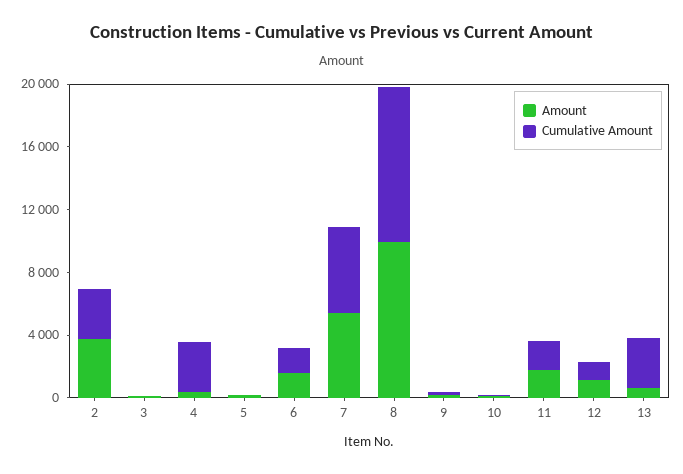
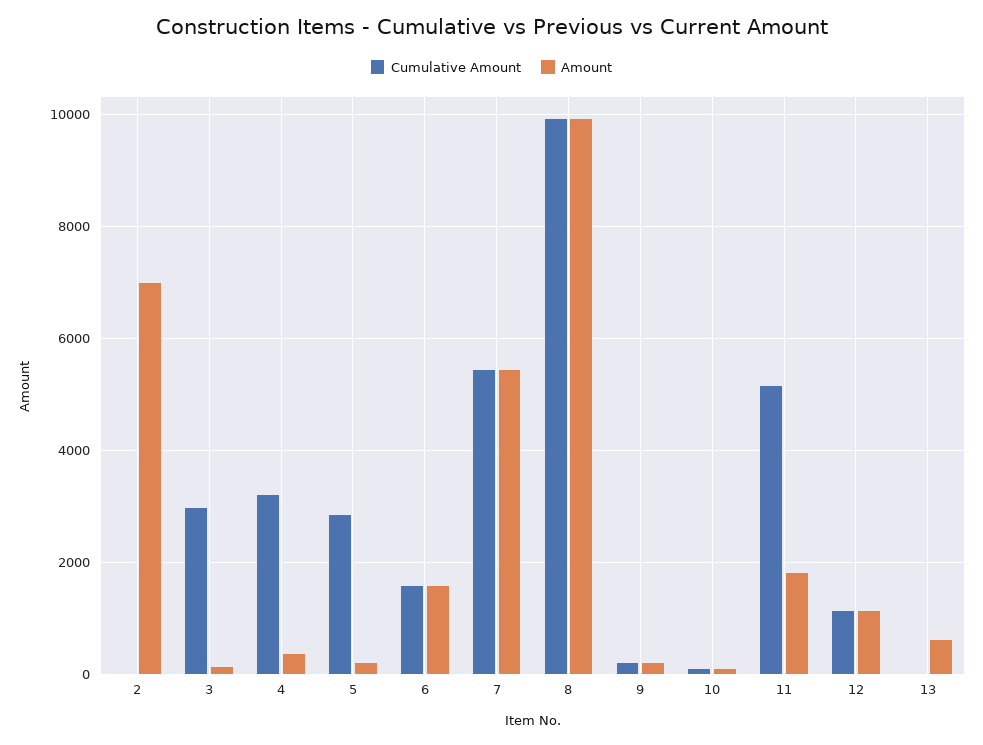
Amount, 2: 4000 -> 7000
Cumulative Amount, 2: 3000 -> 0
Cumulative Amount, 3: 0 -> 3000
Cumulative Amount, 5: 0 -> 2800
Cumulative Amount, 11: 2000 -> 5200
Cumulative Amount, 13: 3000 -> 0

